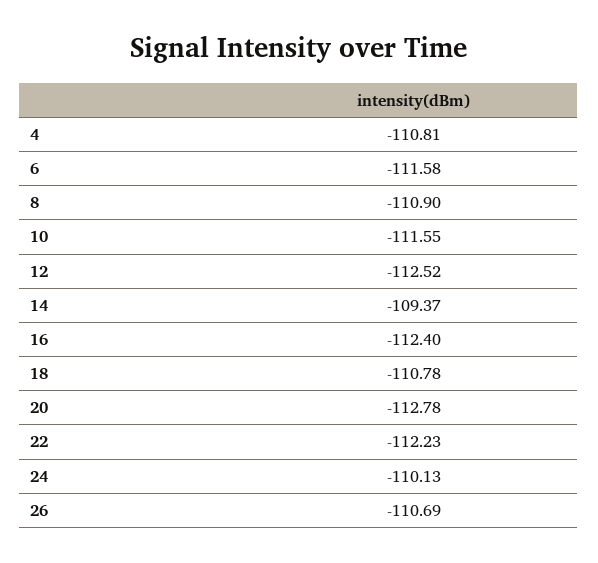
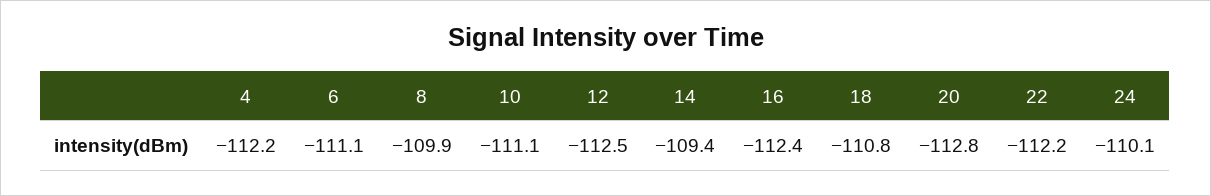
4: -110.81 -> -112.2
6: -111.58 -> -111.1
8: -110.9 -> -109.9
10: -111.55 -> -111.1
26: -110.69 -> none

